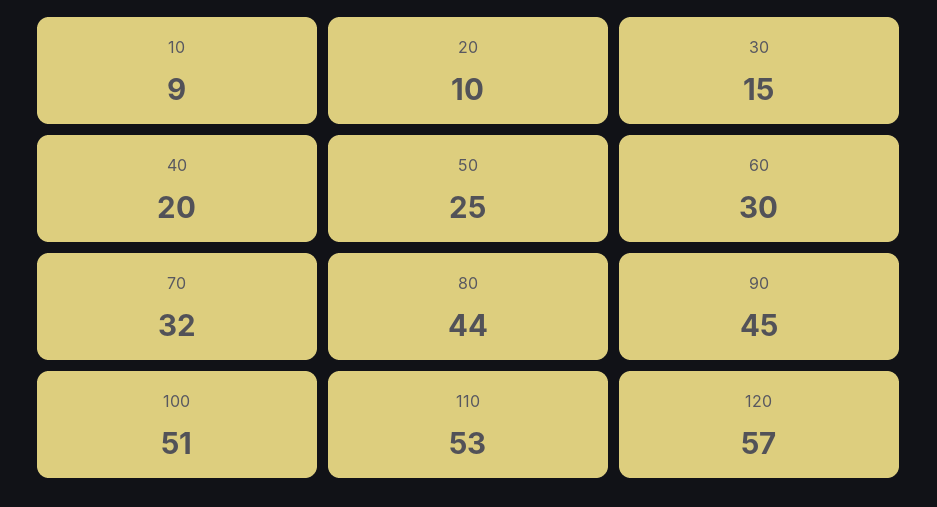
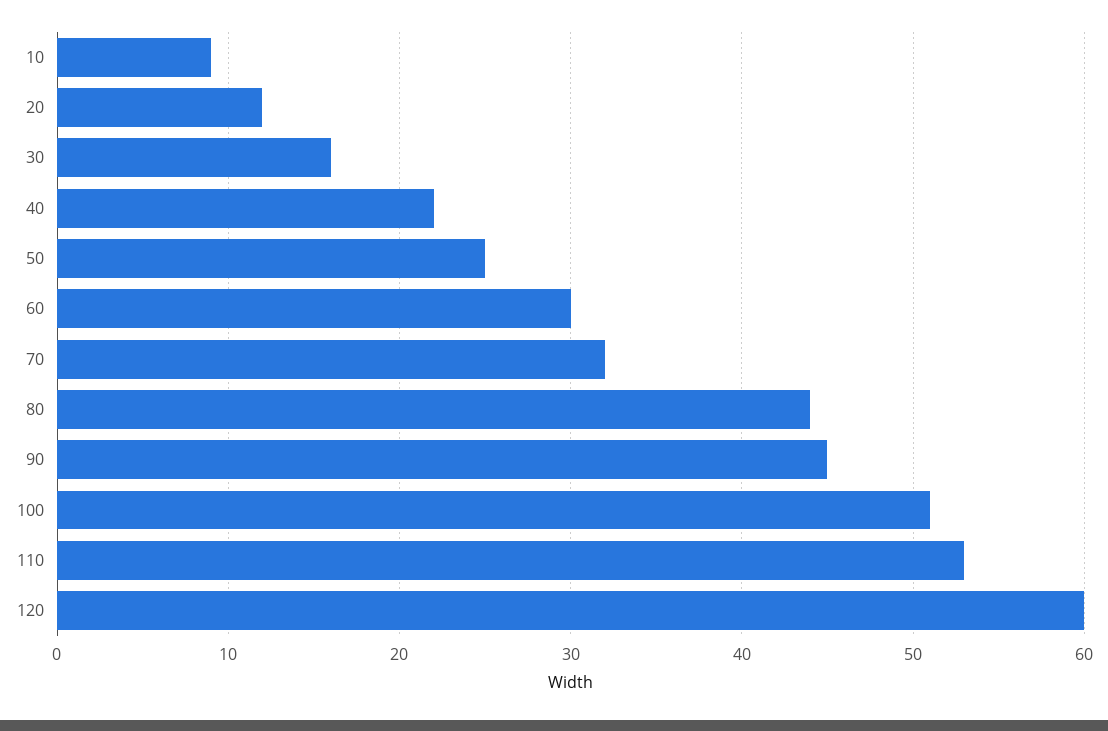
20: 10 -> 12
30: 15 -> 16
40: 20 -> 22
120: 57 -> 60

